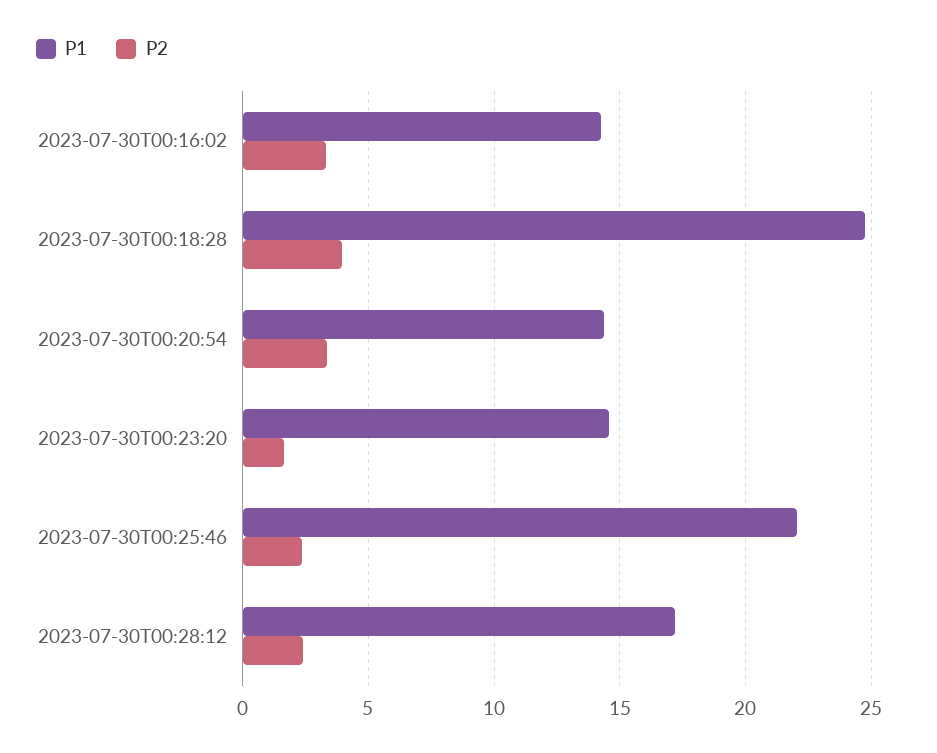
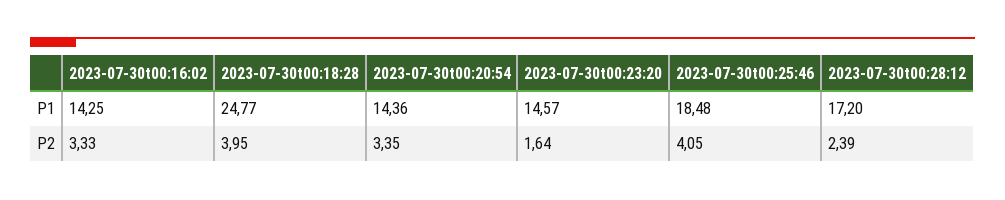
P1, 2023-07-30T00:25:46: 22 -> 18.48
P2, 2023-07-30T00:25:46: 2.5 -> 4.05

